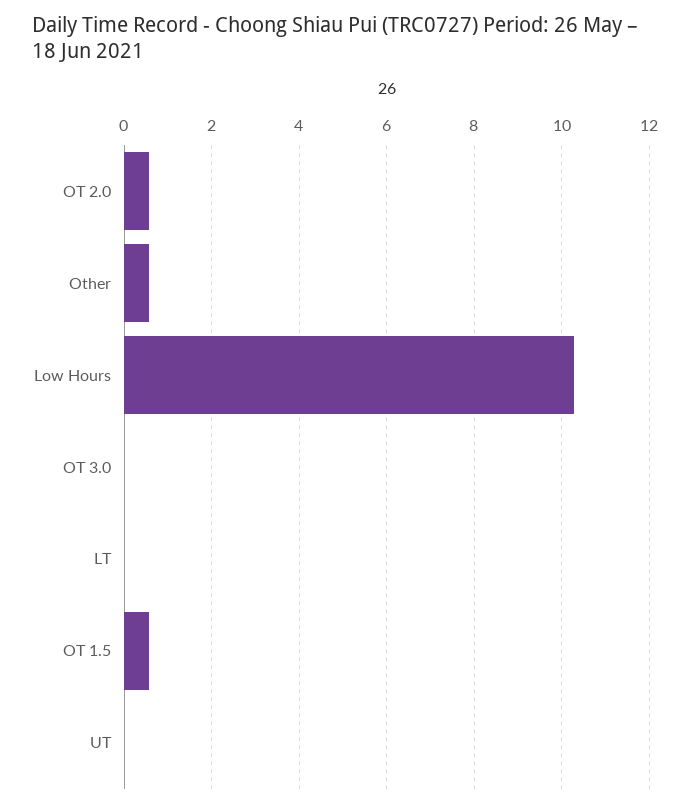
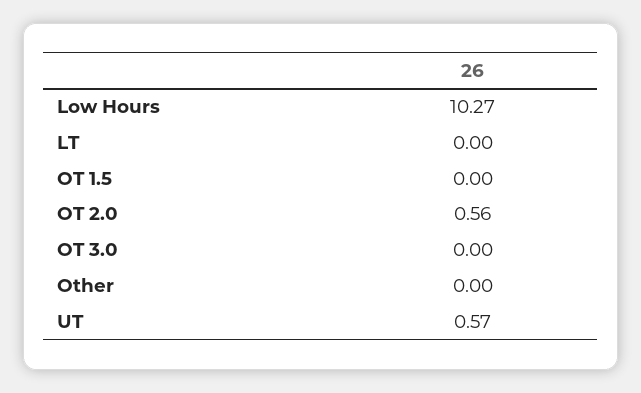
Other: 0.6 -> 0
OT 1.5: 0.6 -> 0
UT: 0 -> 0.57

